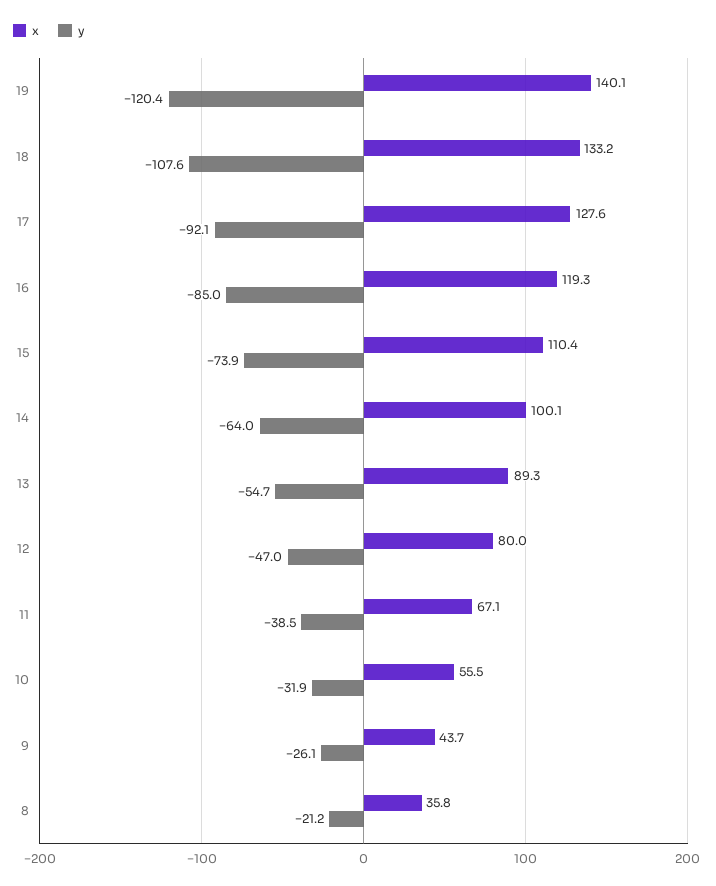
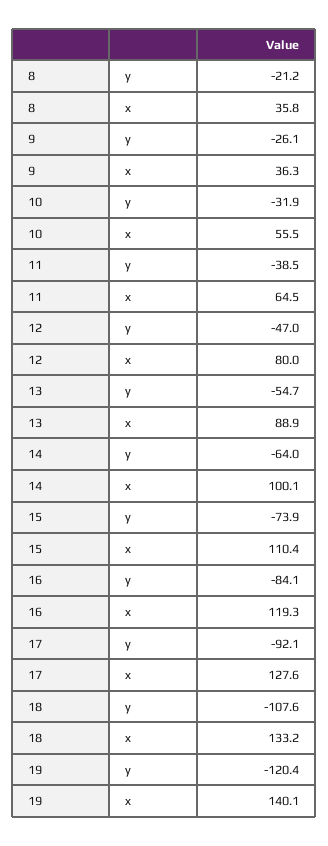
y, 16: -85 -> -84.1
x, 13: 89.3 -> 88.9
x, 11: 67.1 -> 64.5
x, 9: 43.7 -> 36.3

